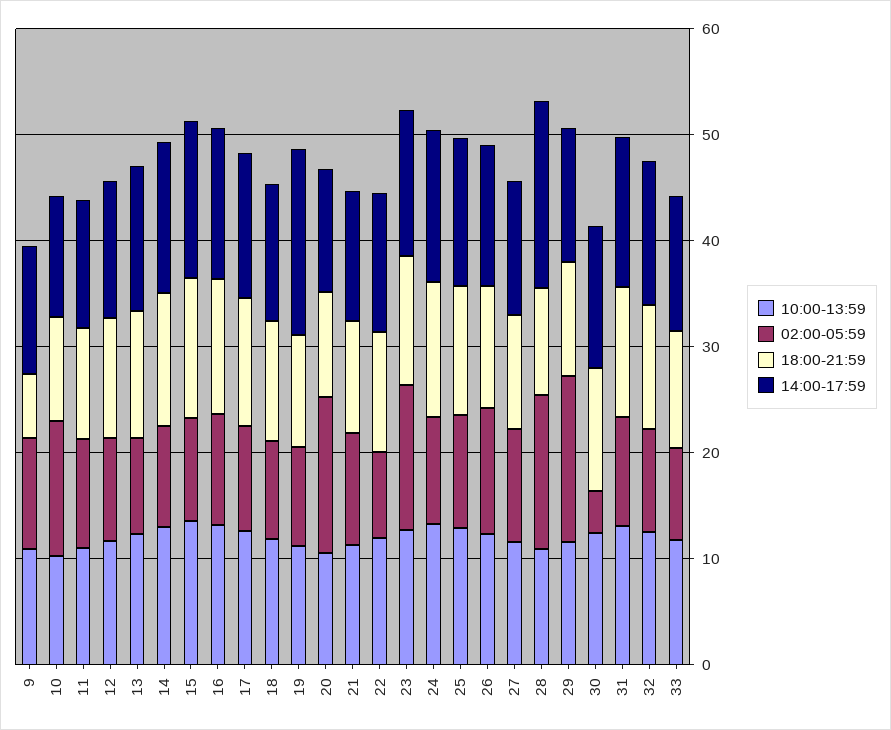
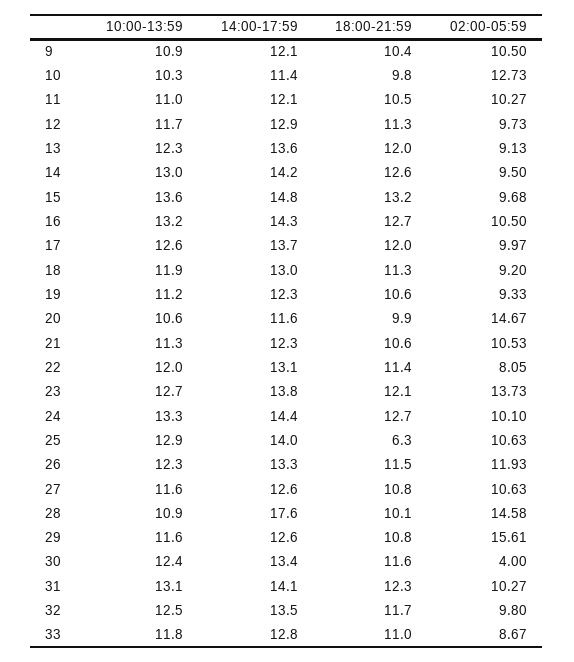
18:00-21:59, 9: 6 -> 10.4
14:00-17:59, 19: 18 -> 12.3
18:00-21:59, 25: 12 -> 6.3

